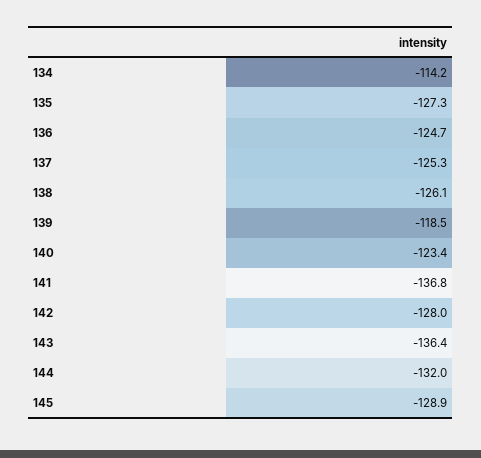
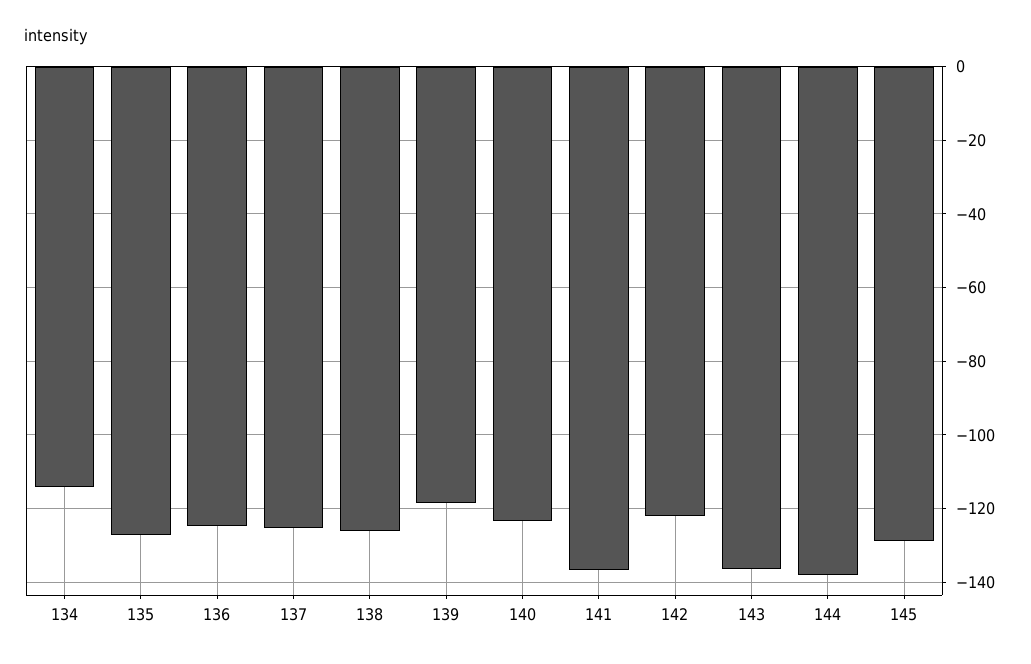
142: -128 -> -122
144: -132 -> -138

